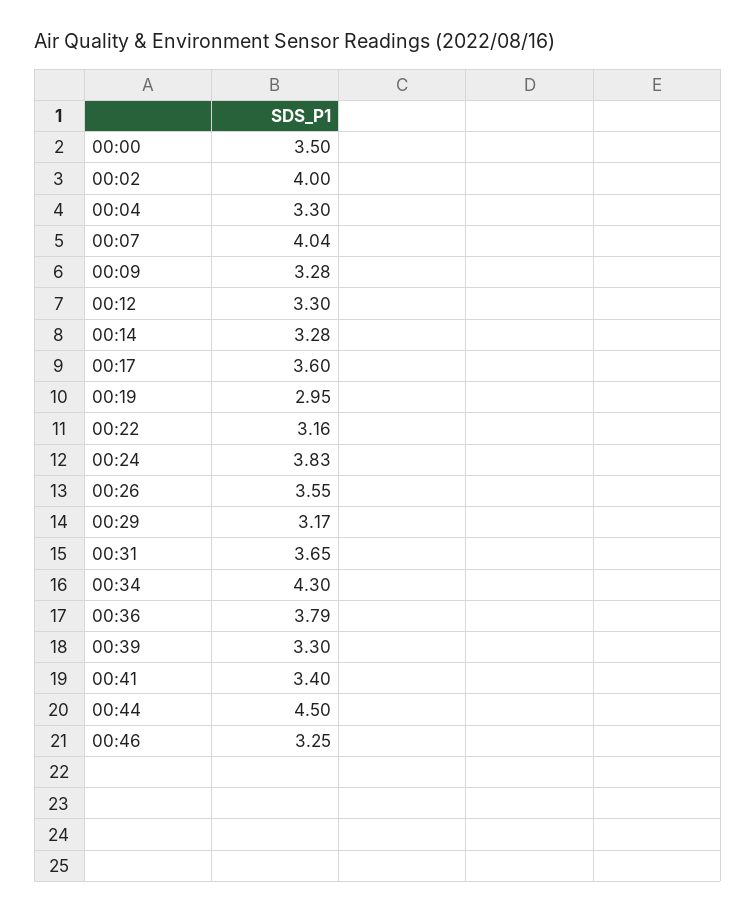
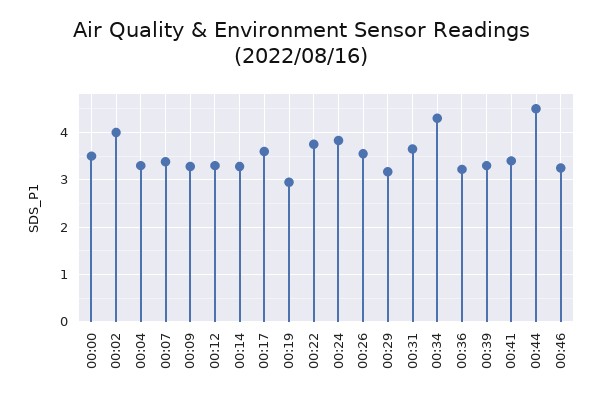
00:07: 4.04 -> 3.4
00:22: 3.16 -> 3.8
00:36: 3.79 -> 3.2

